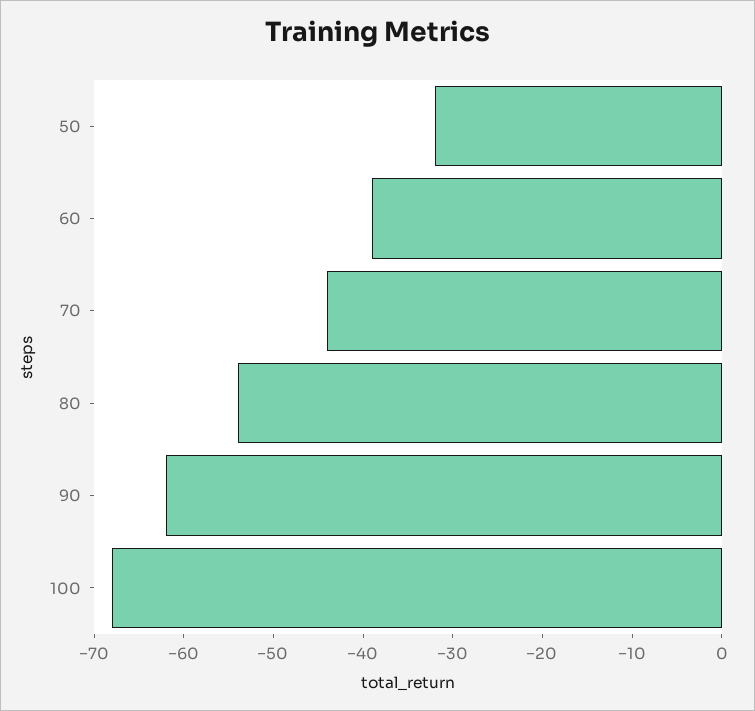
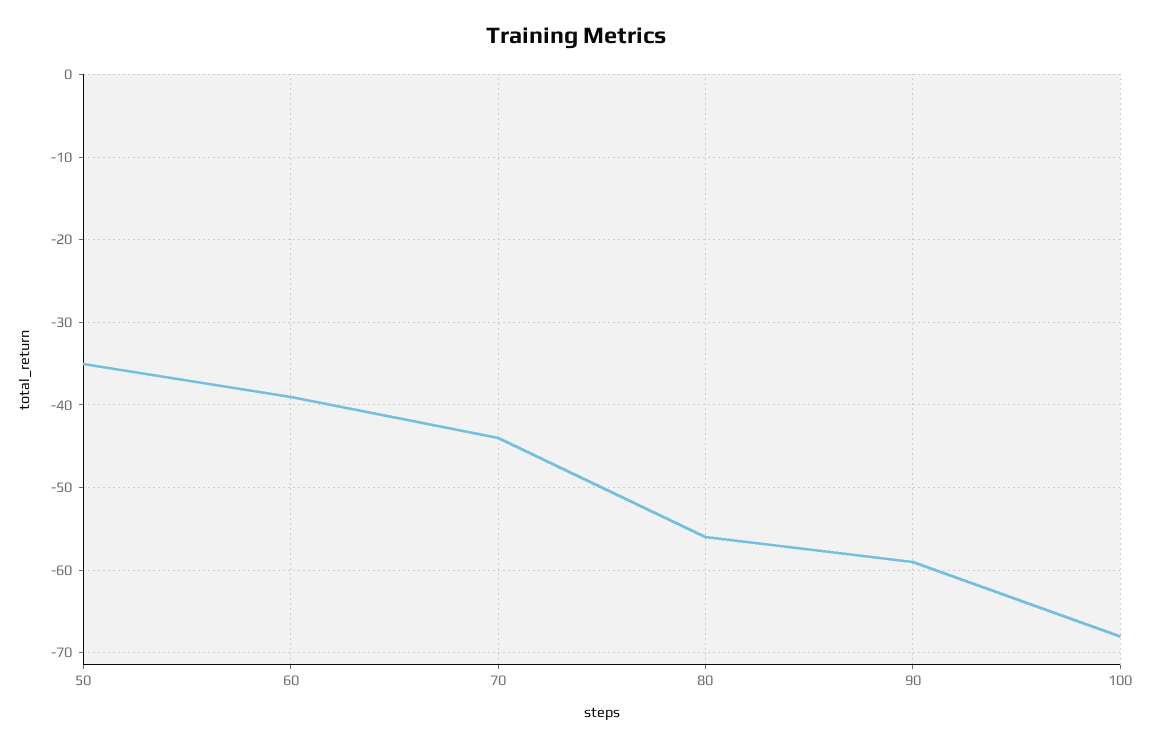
50: -32 -> -35
80: -54 -> -56
90: -62 -> -59

